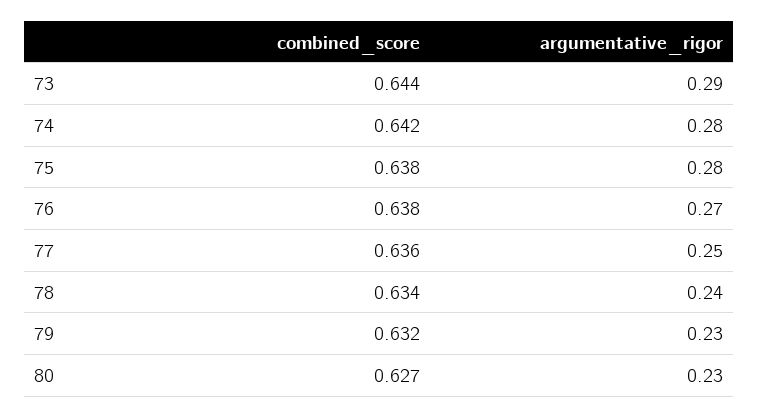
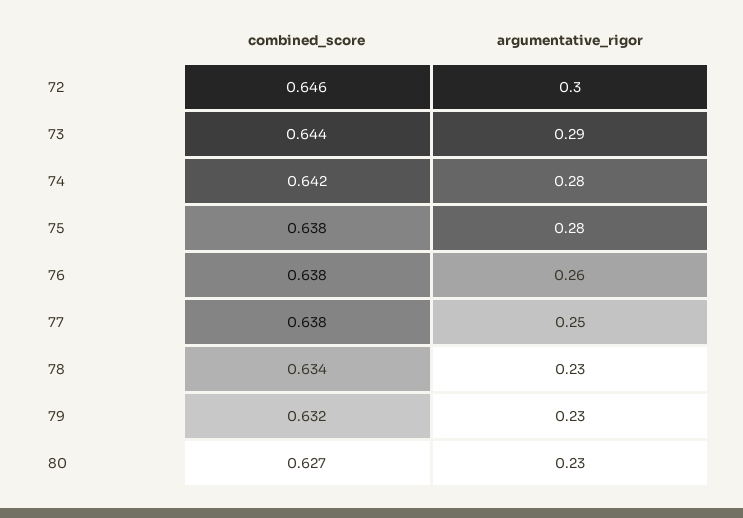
argumentative_rigor, 76: 0.27 -> 0.26
combined_score, 77: 0.636 -> 0.638
argumentative_rigor, 78: 0.24 -> 0.23
combined_score, 72: none -> 0.646
argumentative_rigor, 72: none -> 0.3

